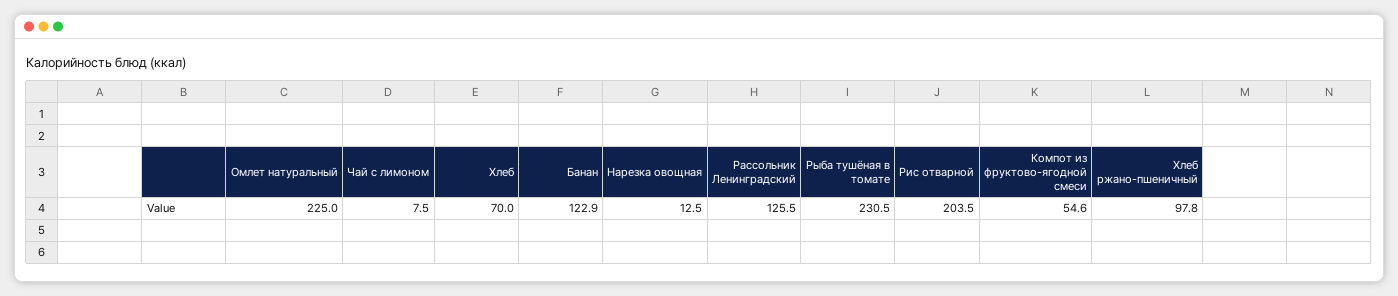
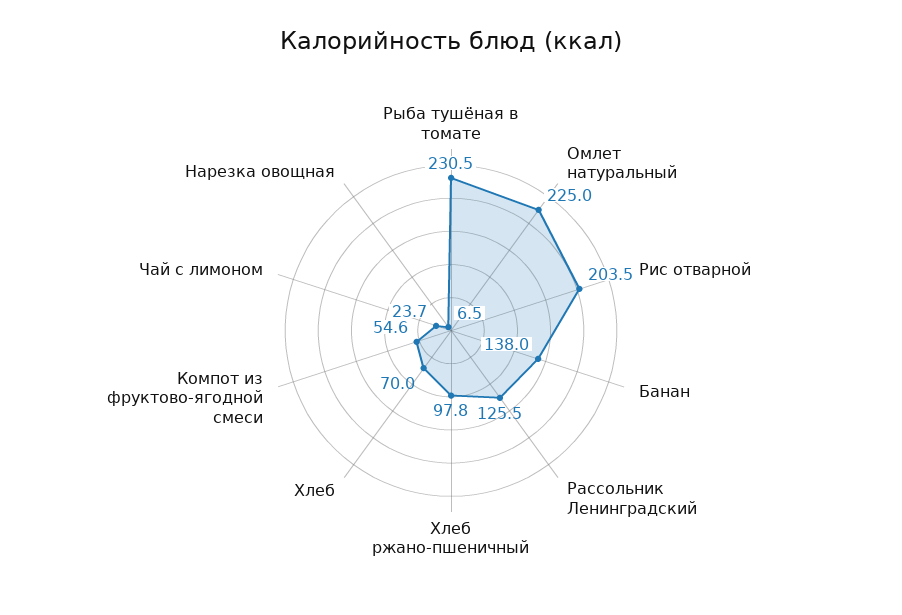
Чай с лимоном: 7.5 -> 23.7
Банан: 122.9 -> 138
Нарезка овощная: 12.5 -> 6.5

